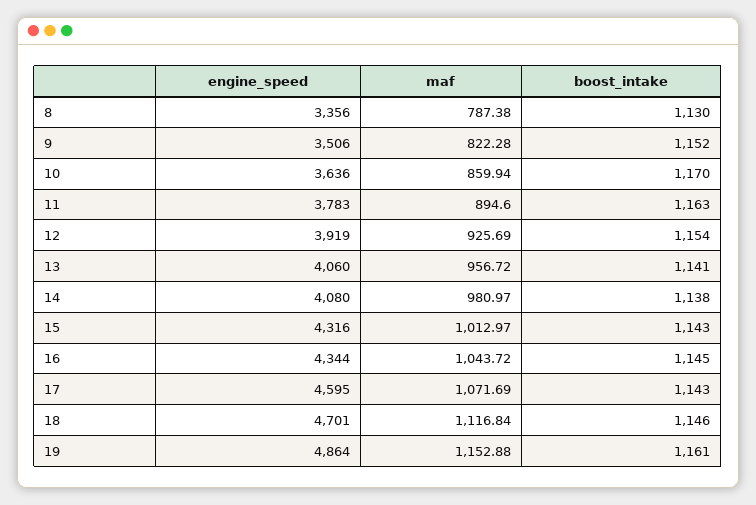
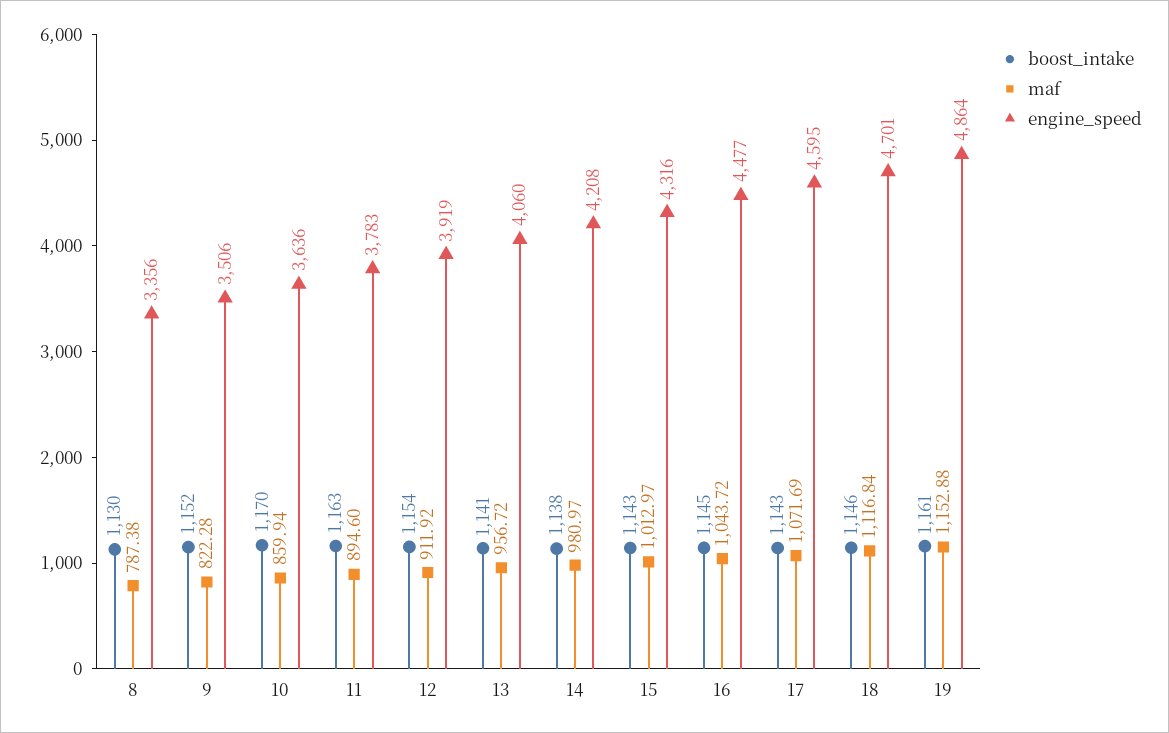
maf, 12: 925.69 -> 911.92
engine_speed, 14: 4080 -> 4208
engine_speed, 16: 4344 -> 4477

